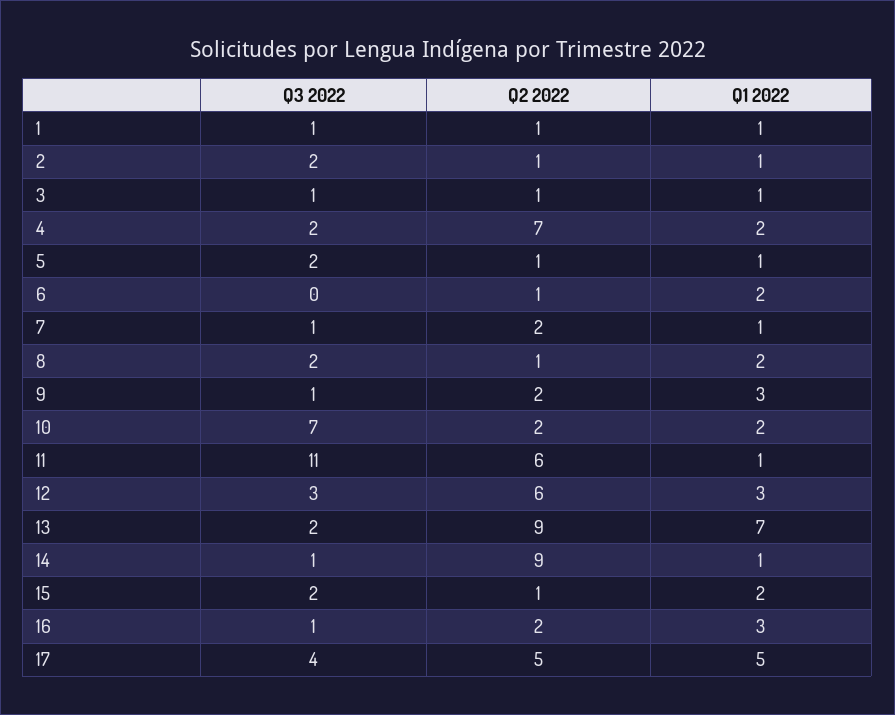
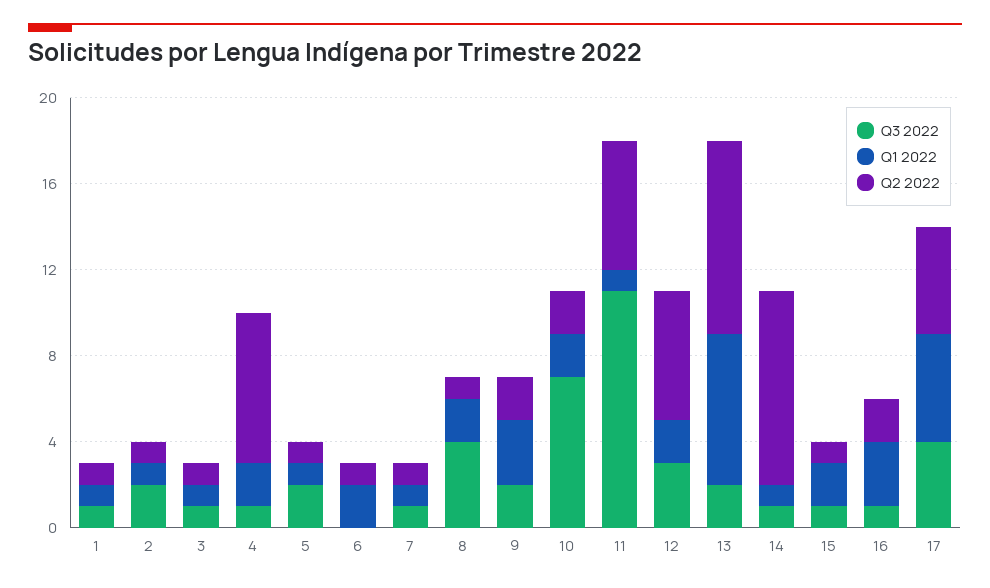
Q3 2022, 4: 2 -> 1
Q2 2022, 7: 2 -> 1
Q3 2022, 8: 2 -> 4
Q3 2022, 9: 1 -> 2
Q1 2022, 12: 3 -> 2
Q3 2022, 15: 2 -> 1

